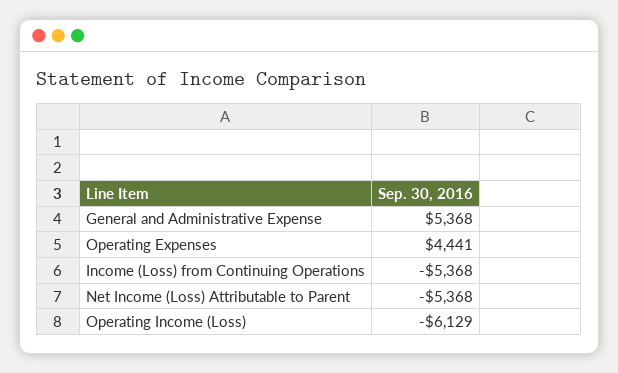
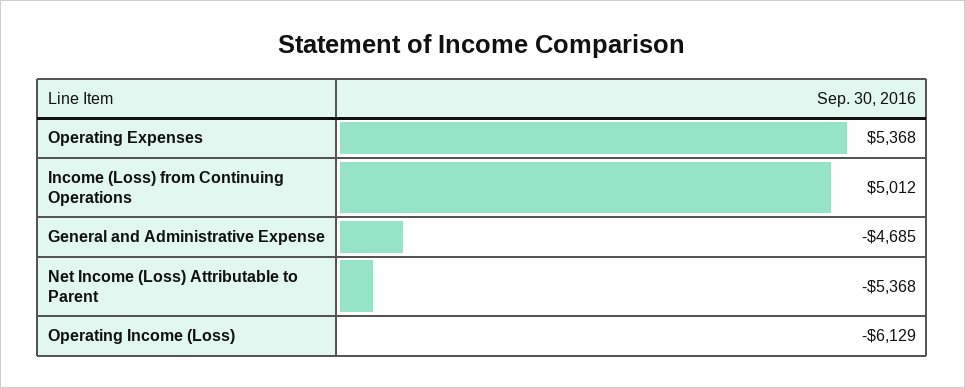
General and Administrative Expense: 5368 -> -4685
Operating Expenses: 4441 -> 5368
Income (Loss) from Continuing Operations: -5368 -> 5012

